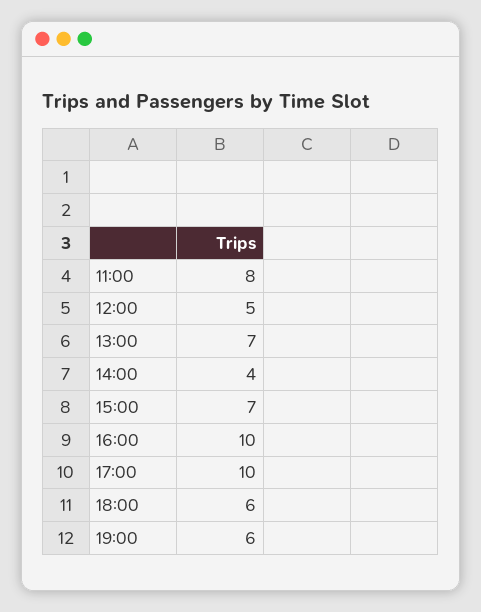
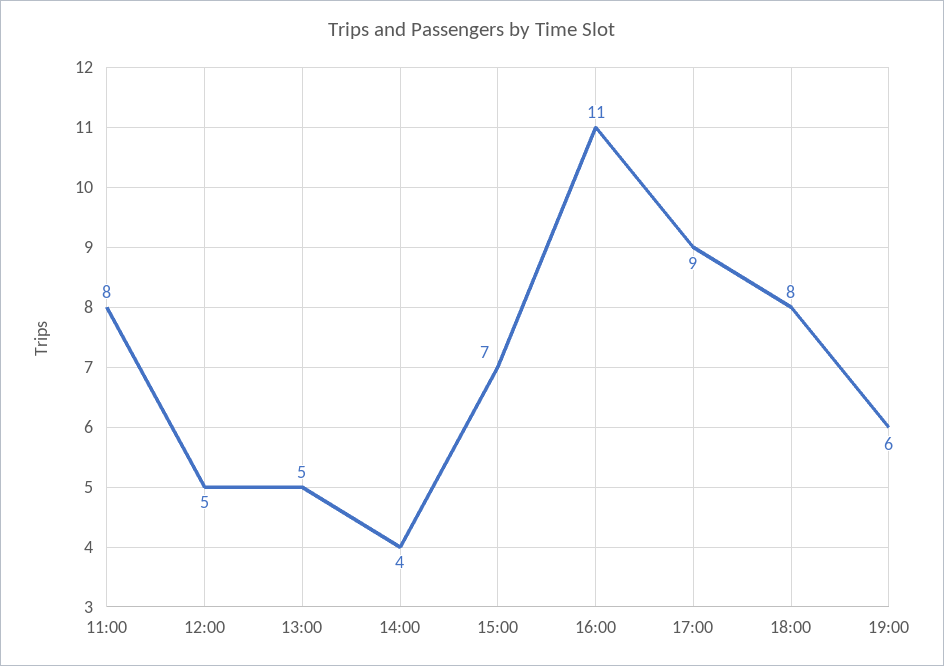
13:00: 7 -> 5
16:00: 10 -> 11
17:00: 10 -> 9
18:00: 6 -> 8

